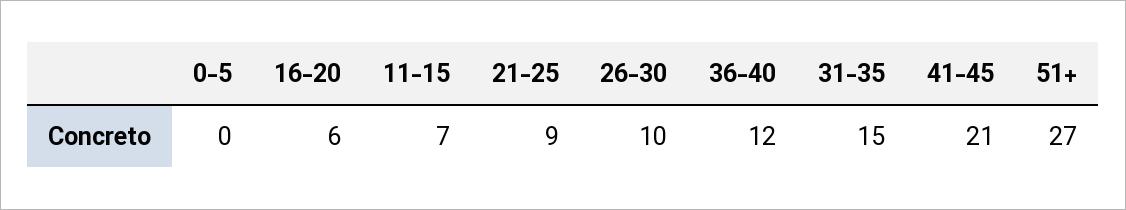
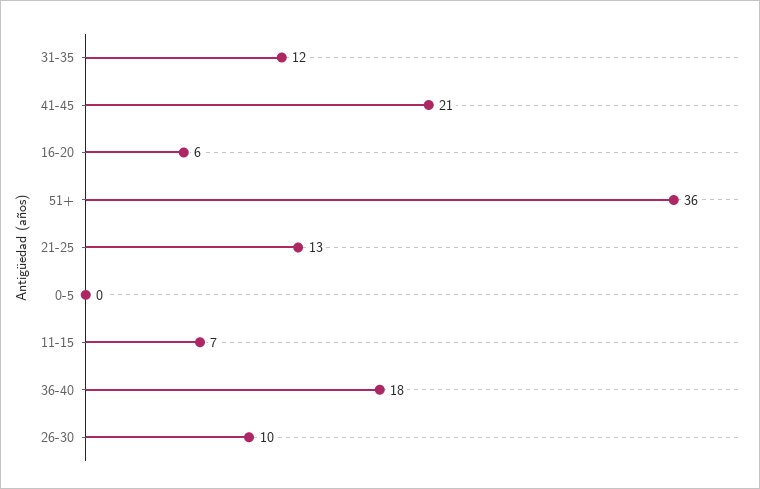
21-25: 9 -> 13
36-40: 12 -> 18
31-35: 15 -> 12
51+: 27 -> 36

